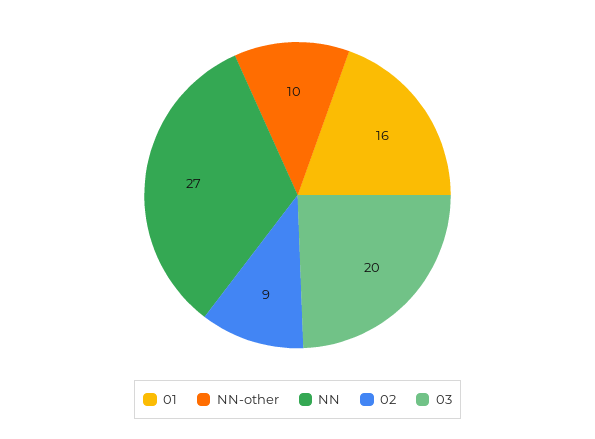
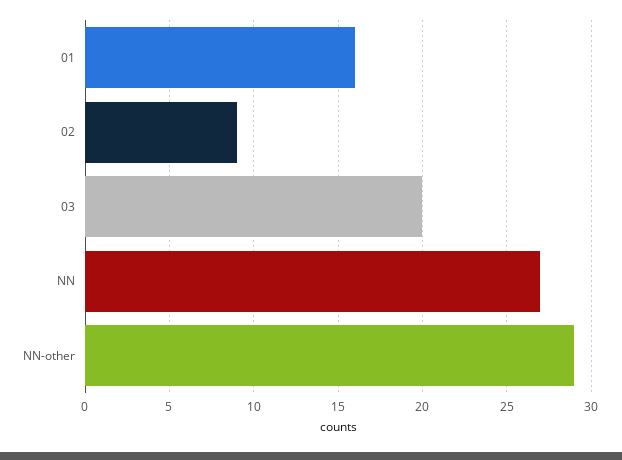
NN-other: 10 -> 29

